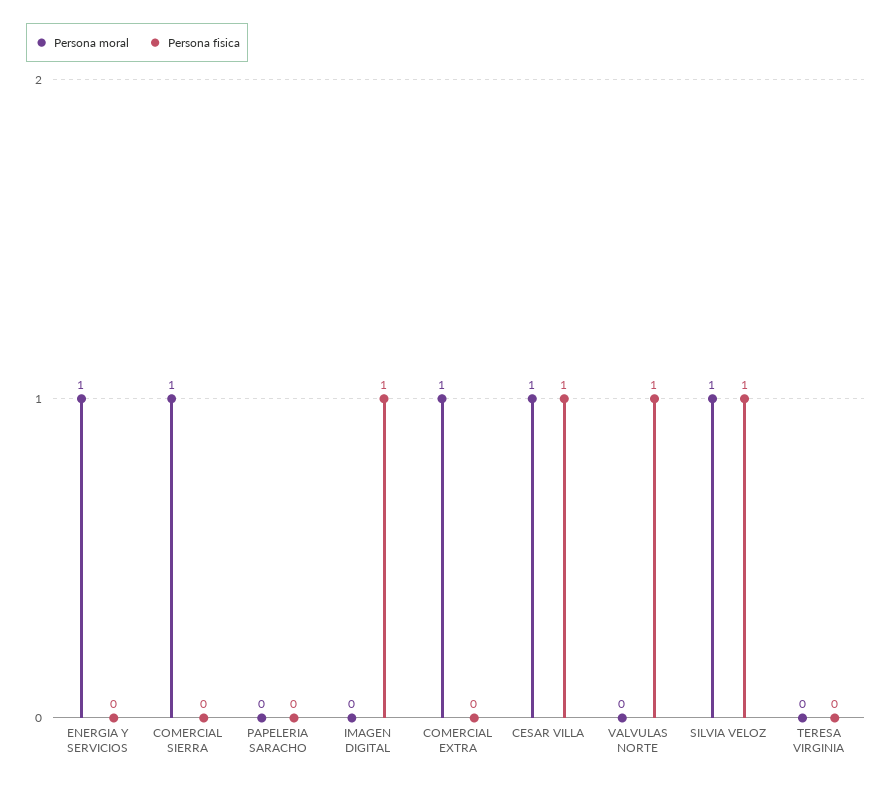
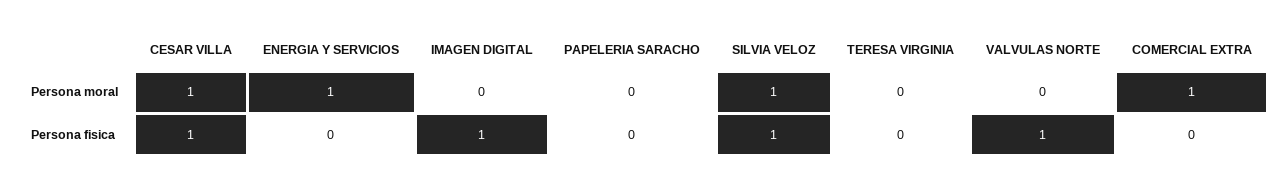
Persona moral, COMERCIAL SIERRA: 1 -> none
Persona fisica, COMERCIAL SIERRA: 0 -> none

